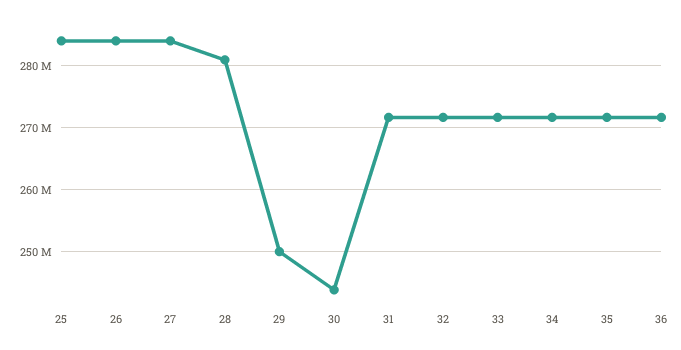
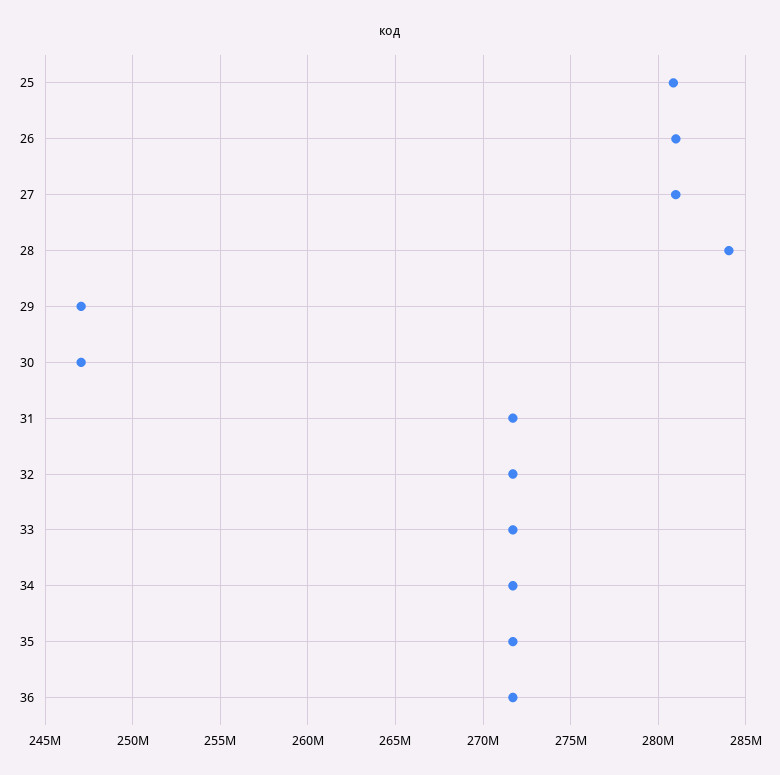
25: 284000000 -> 281000000
26: 284000000 -> 281000000
27: 284000000 -> 281000000
28: 281000000 -> 284000000
29: 250000000 -> 247000000
30: 244000000 -> 247000000

